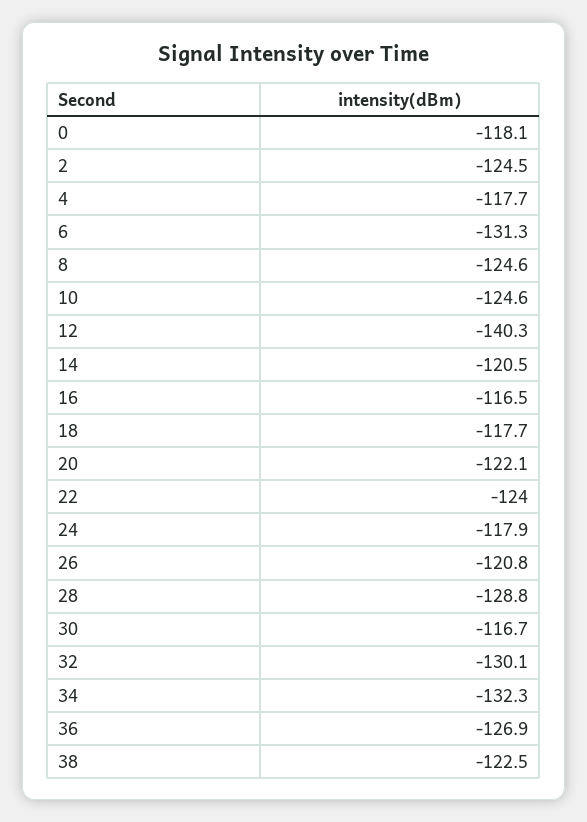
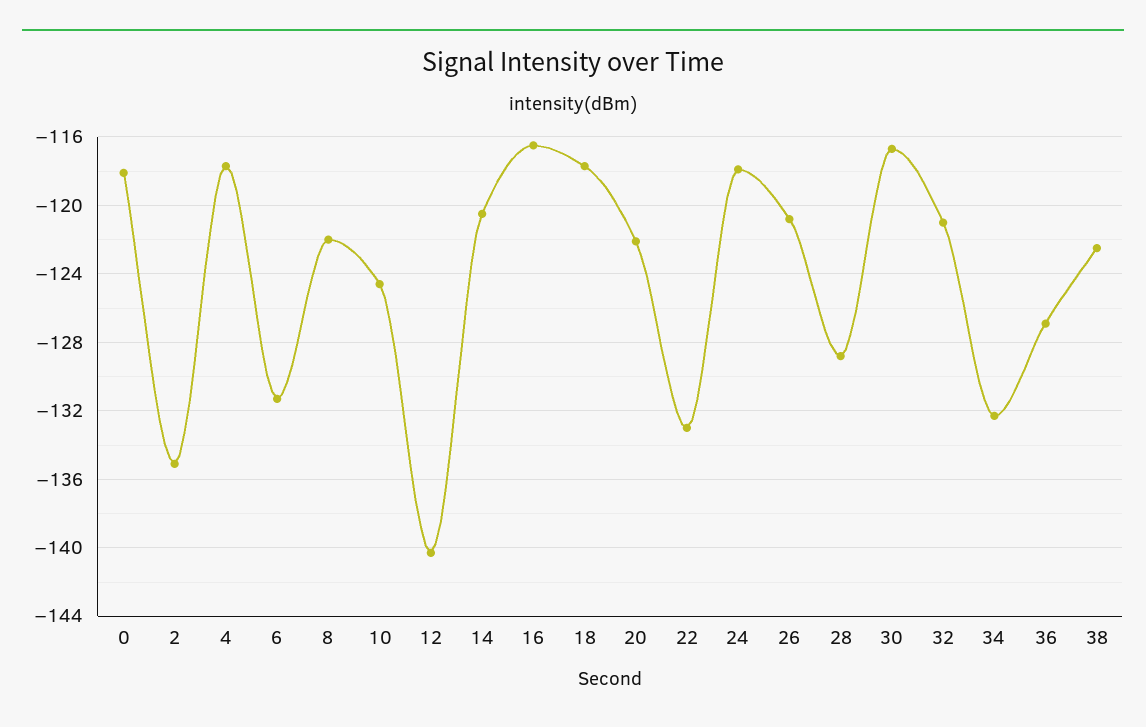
2: -124.5 -> -135
8: -124.6 -> -122
22: -124 -> -133
32: -130.1 -> -121

